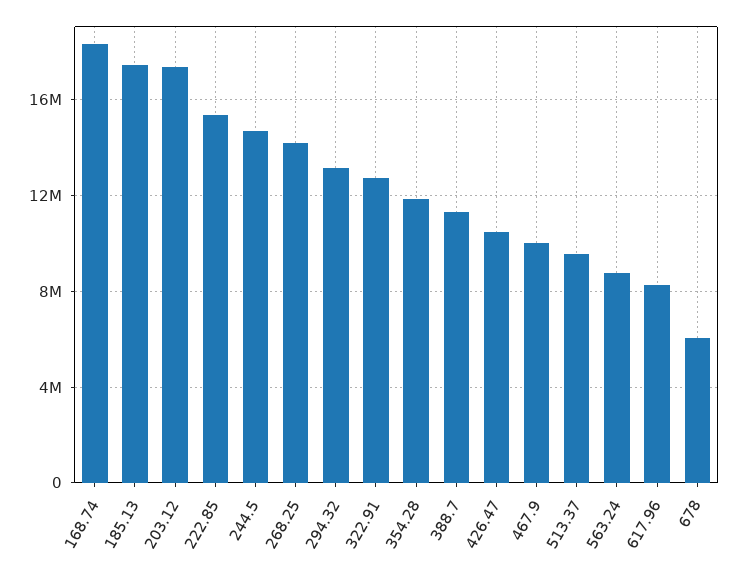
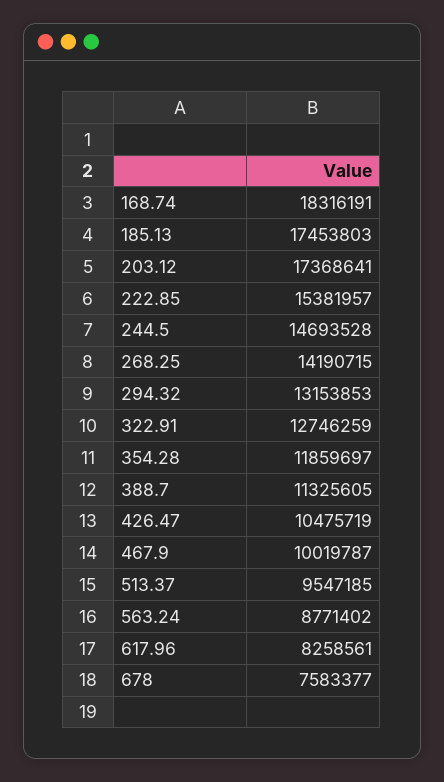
678: 6000000 -> 7583377

